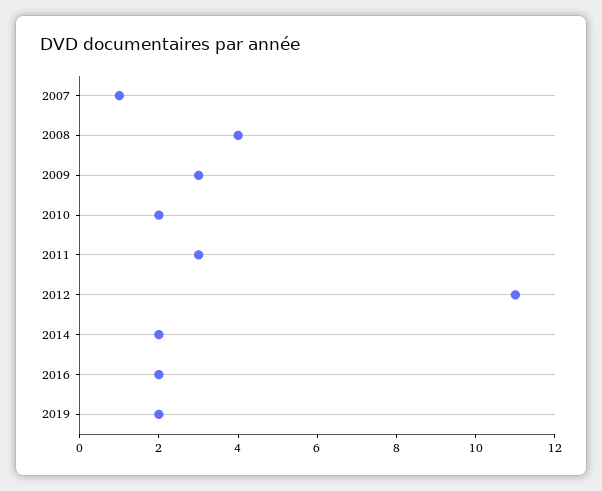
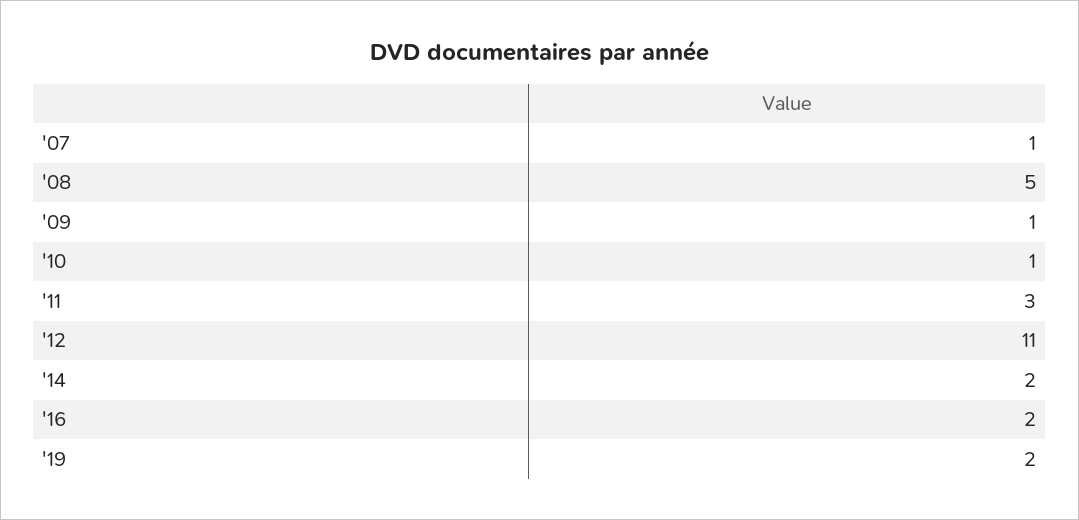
2008: 4 -> 5
2009: 3 -> 1
2010: 2 -> 1

